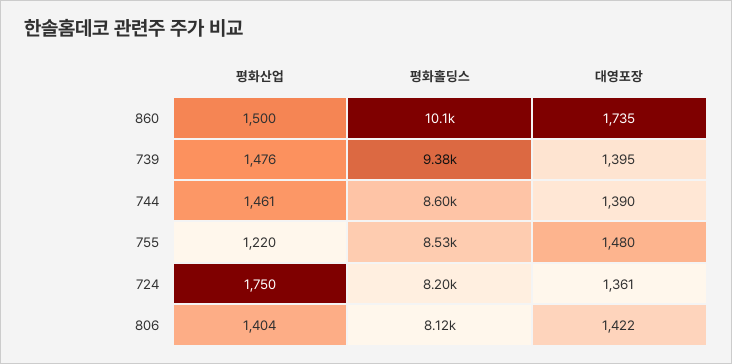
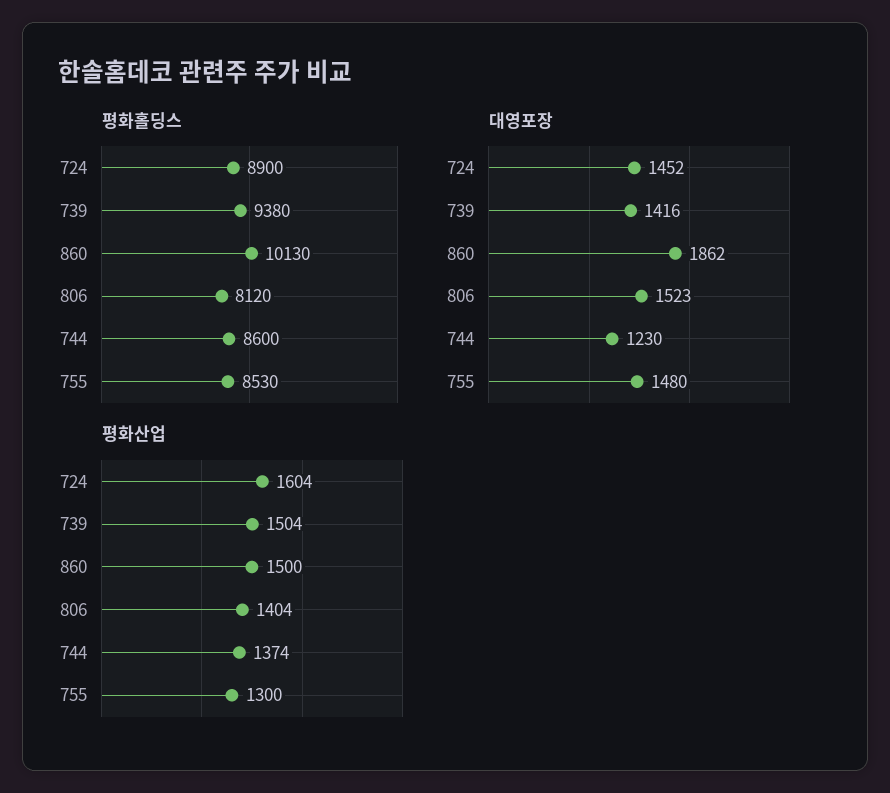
대영포장, 860: 1735 -> 1862
평화산업, 739: 1476 -> 1504
대영포장, 739: 1395 -> 1416
평화산업, 744: 1461 -> 1374
대영포장, 744: 1390 -> 1230
평화산업, 755: 1220 -> 1300
평화산업, 724: 1750 -> 1604
평화홀딩스, 724: 8200 -> 8900
대영포장, 724: 1361 -> 1452
대영포장, 806: 1422 -> 1523

